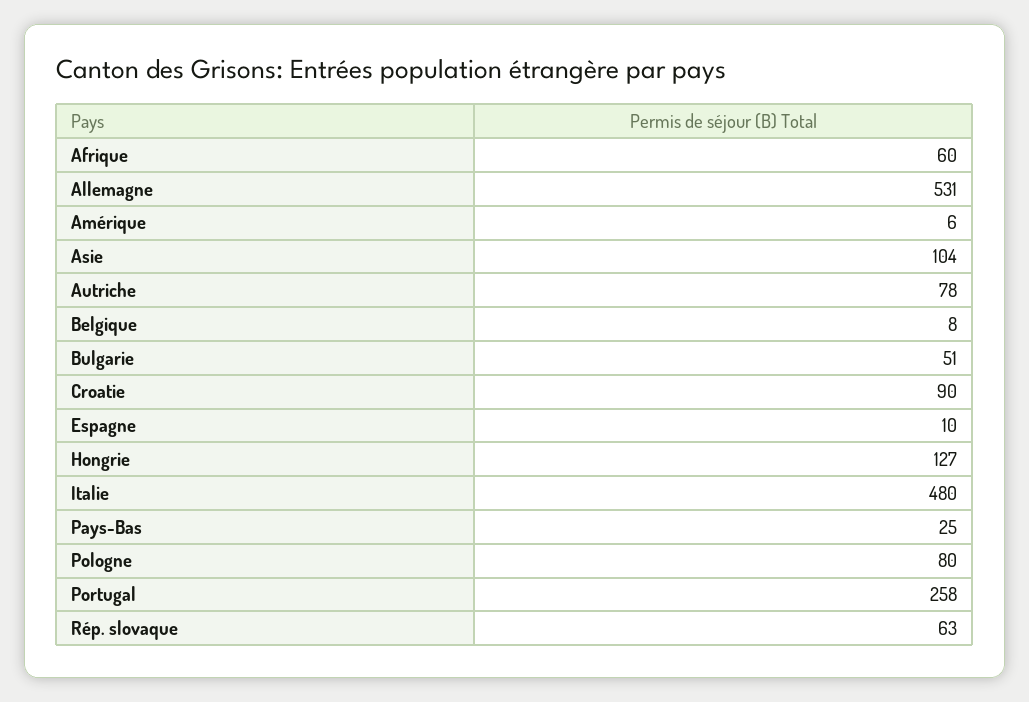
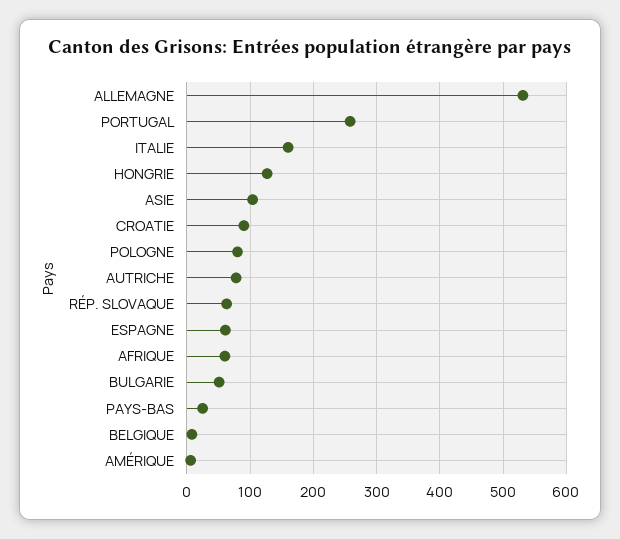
Espagne: 10 -> 60
Italie: 480 -> 160

